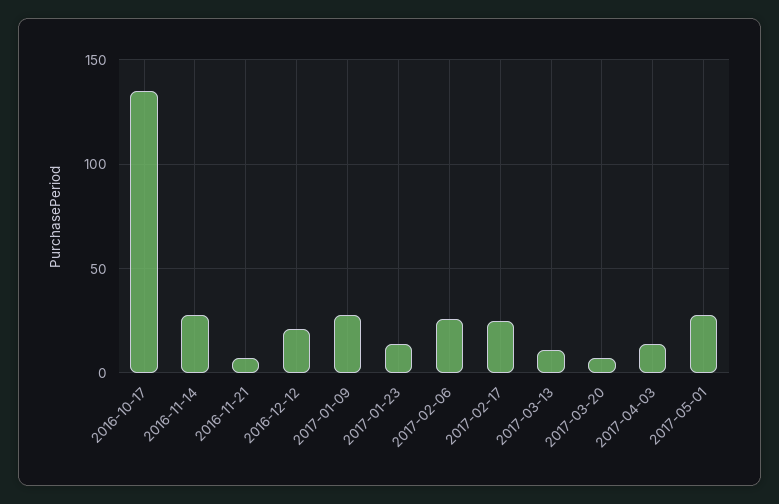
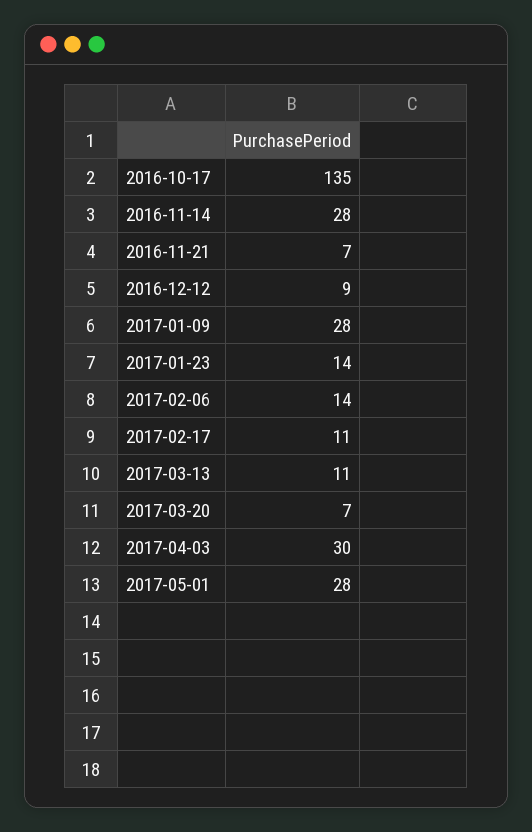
2016-12-12: 20 -> 9
2017-02-06: 25 -> 14
2017-02-17: 25 -> 11
2017-04-03: 15 -> 30

